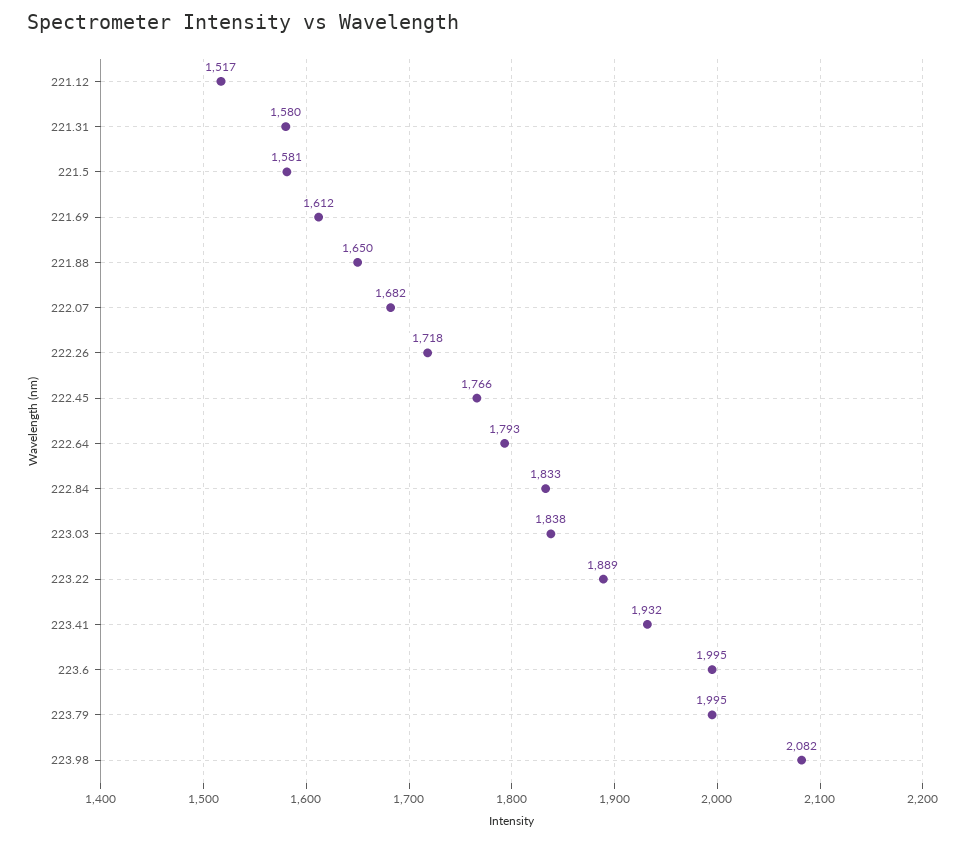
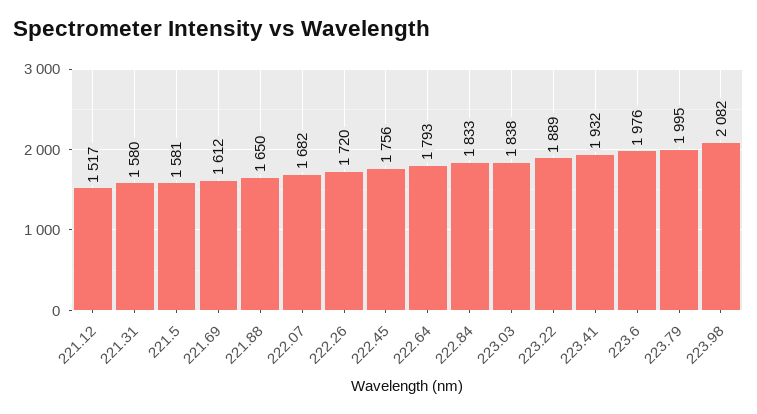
222.26: 1718 -> 1720
222.45: 1766 -> 1756
223.6: 1995 -> 1976

